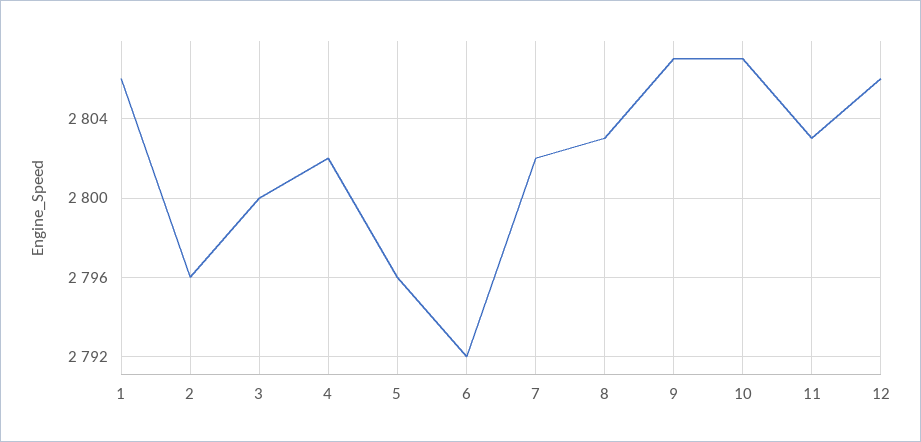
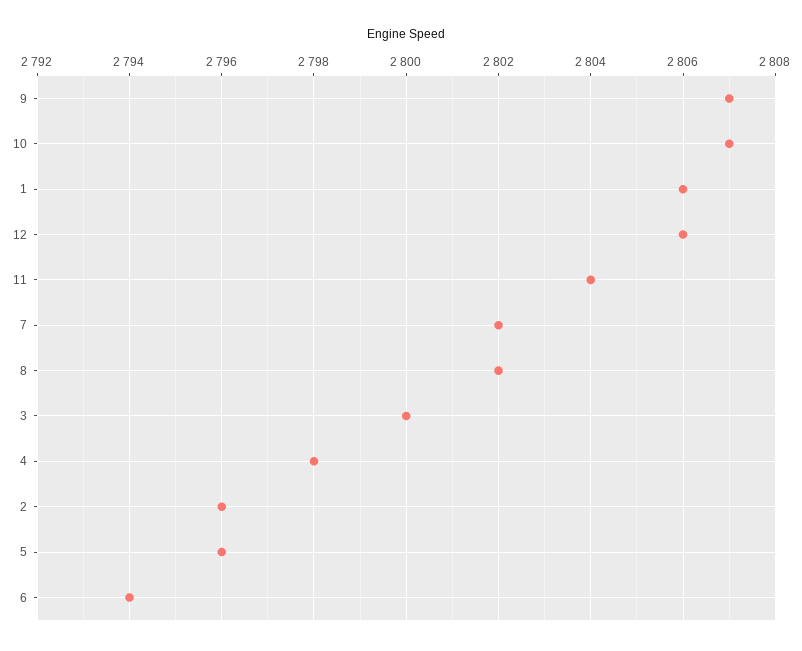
4: 2802 -> 2798
6: 2792 -> 2794
8: 2803 -> 2802
11: 2803 -> 2804

